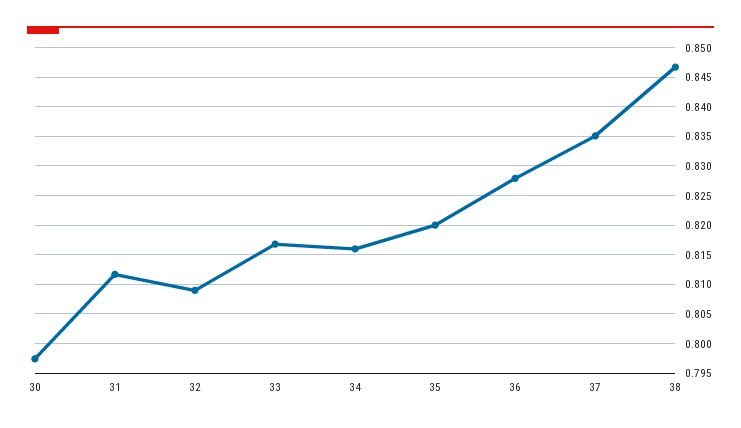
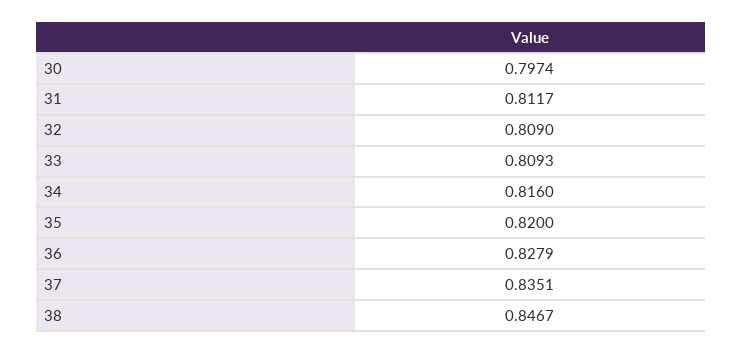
33: 0.8175 -> 0.8093

